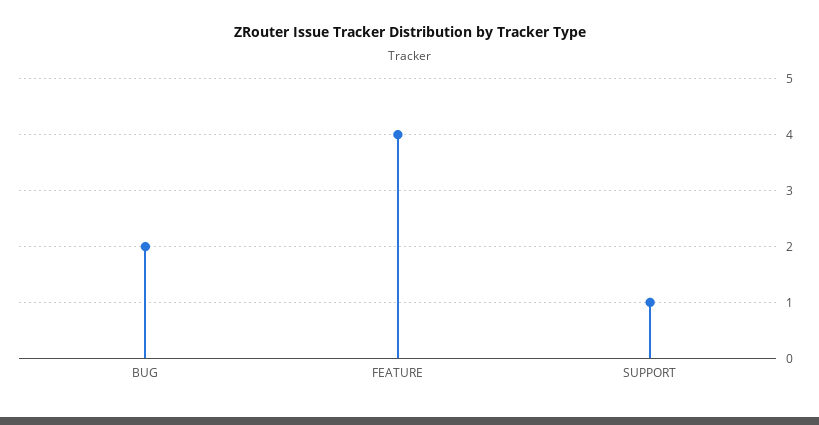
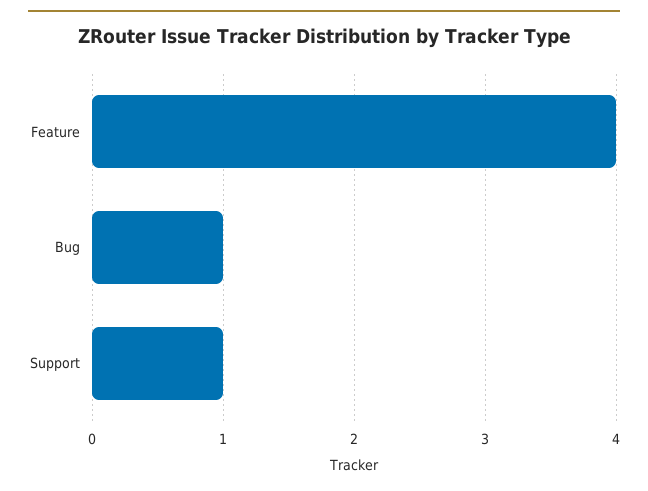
BUG: 2 -> 1

